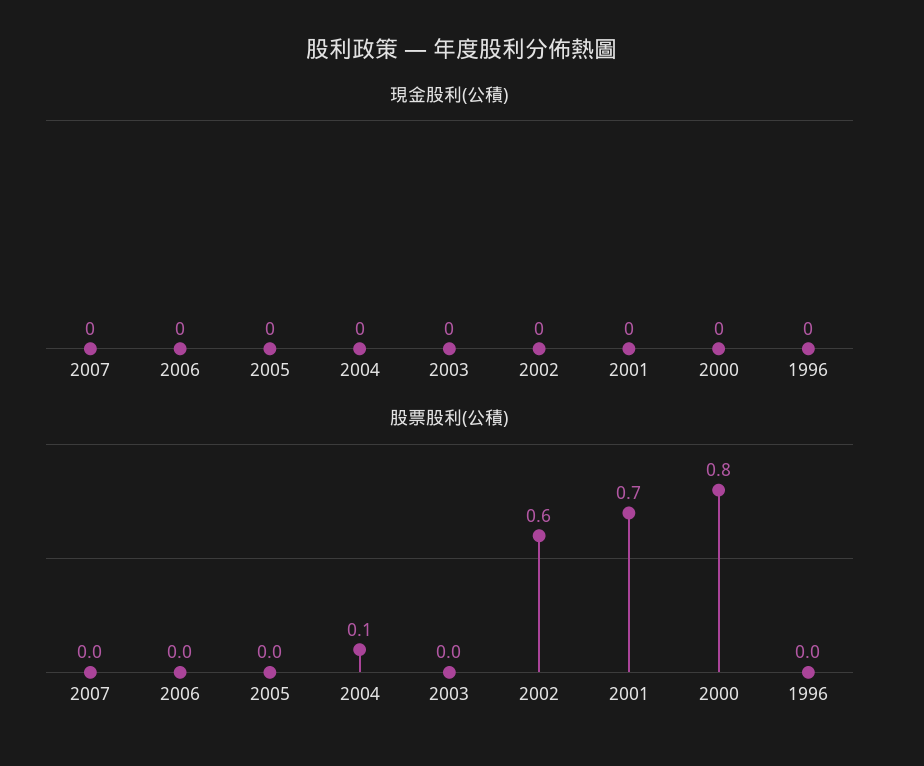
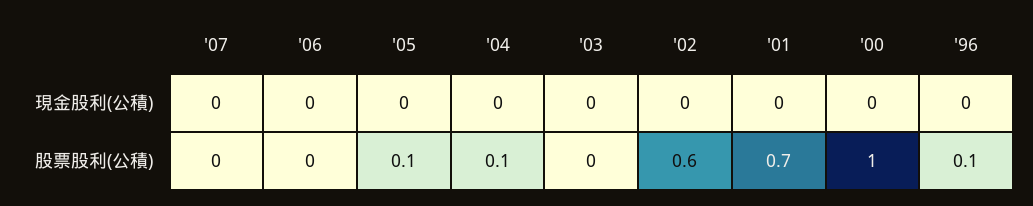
股票股利(公積), 2005: 0 -> 0.1
股票股利(公積), 2000: 0.8 -> 1
股票股利(公積), 1996: 0 -> 0.1

